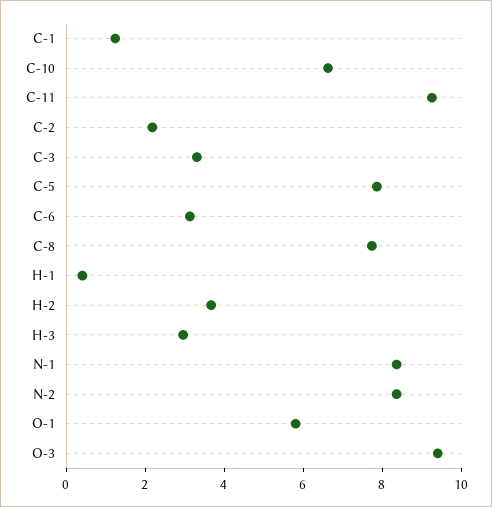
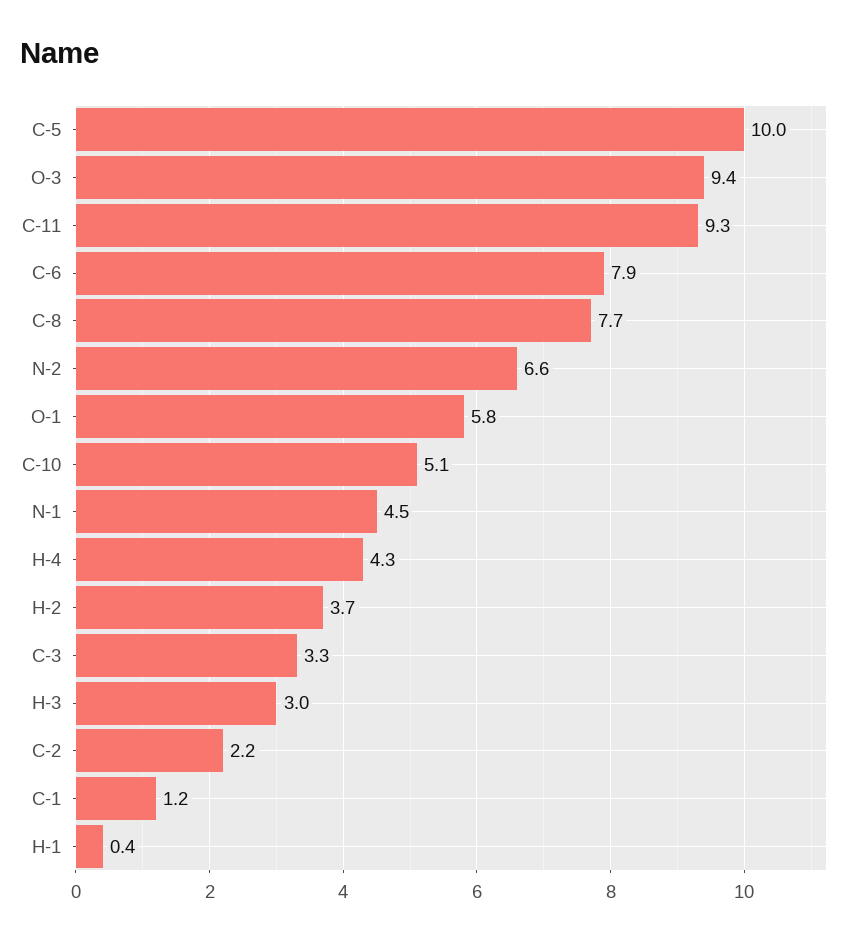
C-10: 6.5 -> 5.1
C-5: 8 -> 10
C-6: 3 -> 7.9
N-1: 8.5 -> 4.5
N-2: 8.5 -> 6.6
H-4: none -> 4.3

